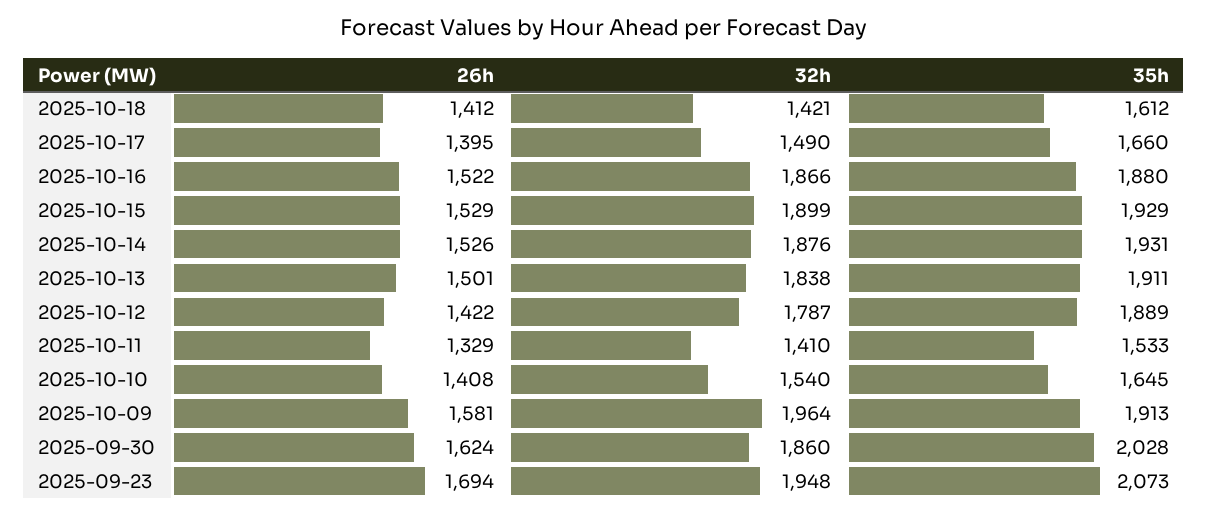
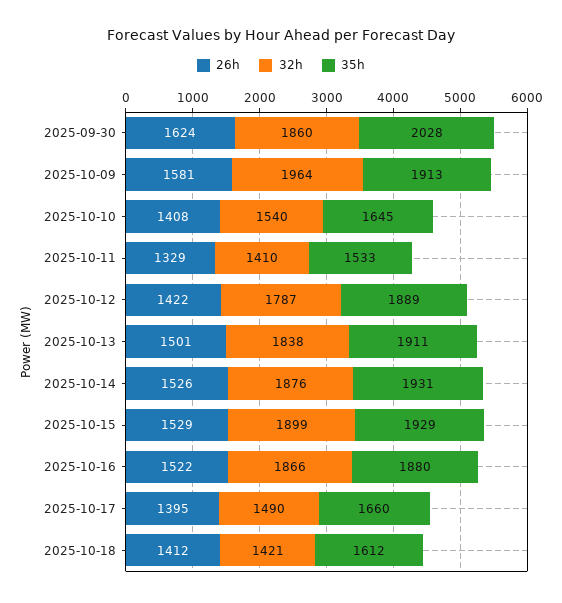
26h, 2025-09-23: 1694 -> none
32h, 2025-09-23: 1948 -> none
35h, 2025-09-23: 2073 -> none

